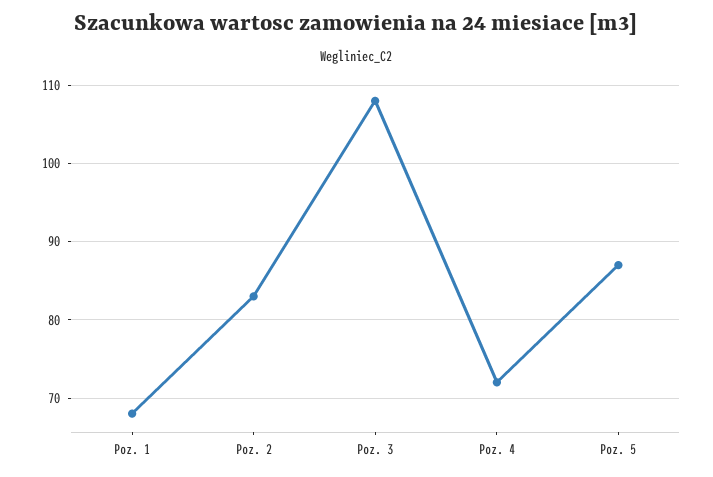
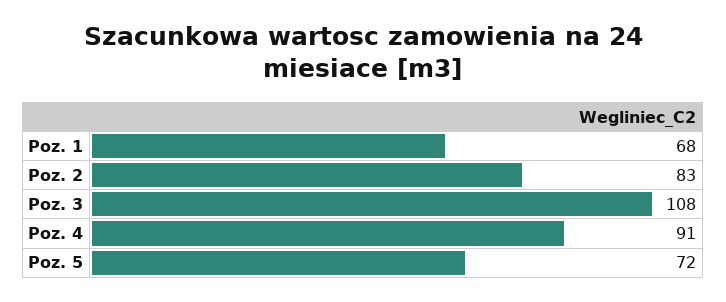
Poz. 4: 72 -> 91
Poz. 5: 87 -> 72

